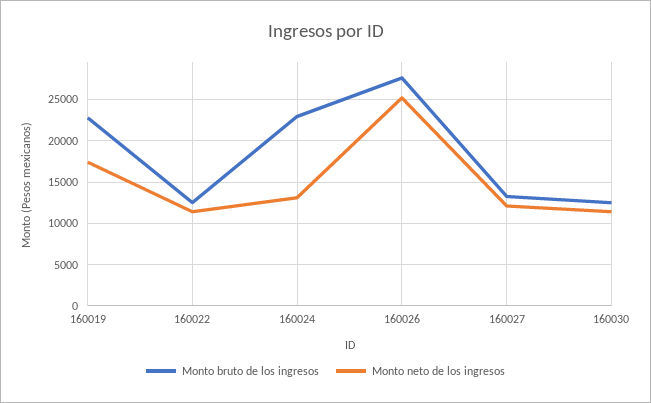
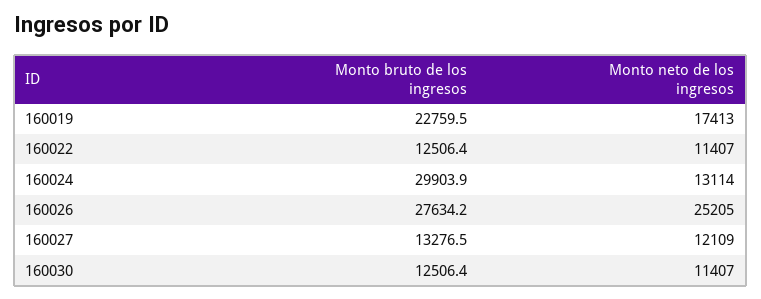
Monto bruto de los ingresos, 160024: 23000 -> 29903.9

